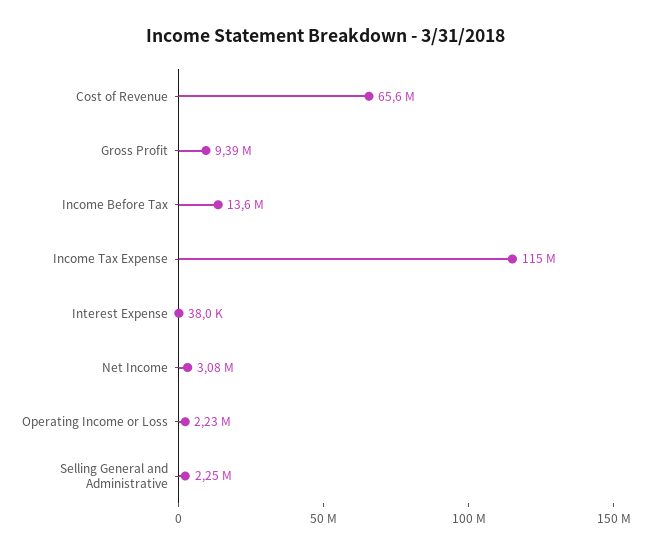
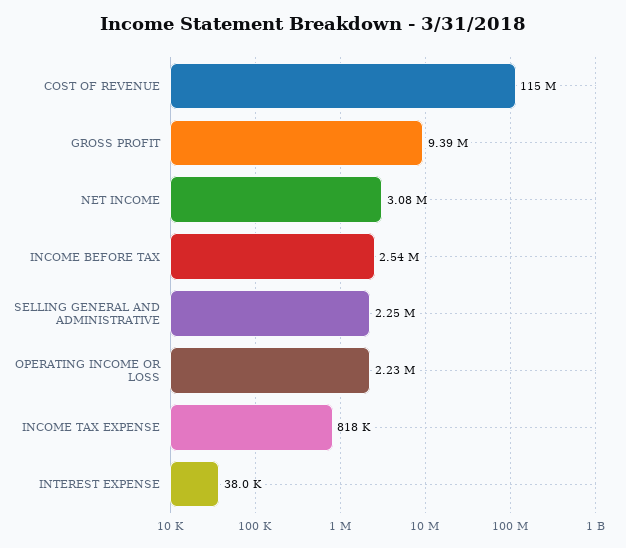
Cost of Revenue: 65600000 -> 115000000
Income Before Tax: 13600000 -> 2540000
Income Tax Expense: 115000000 -> 818000

